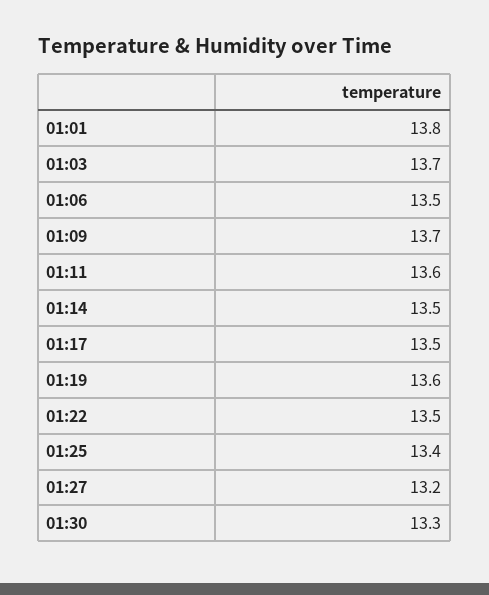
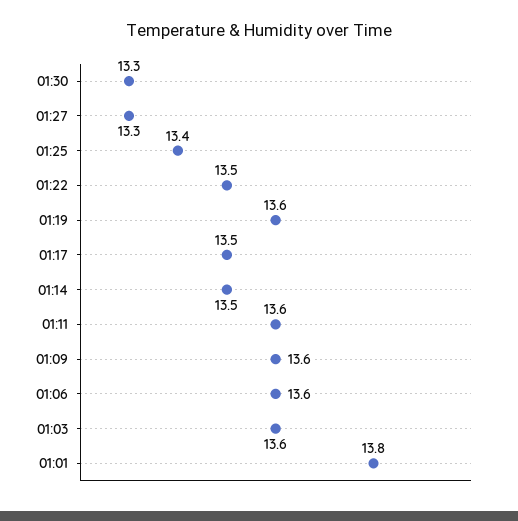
01:03: 13.7 -> 13.6
01:06: 13.5 -> 13.6
01:09: 13.7 -> 13.6
01:27: 13.2 -> 13.3

